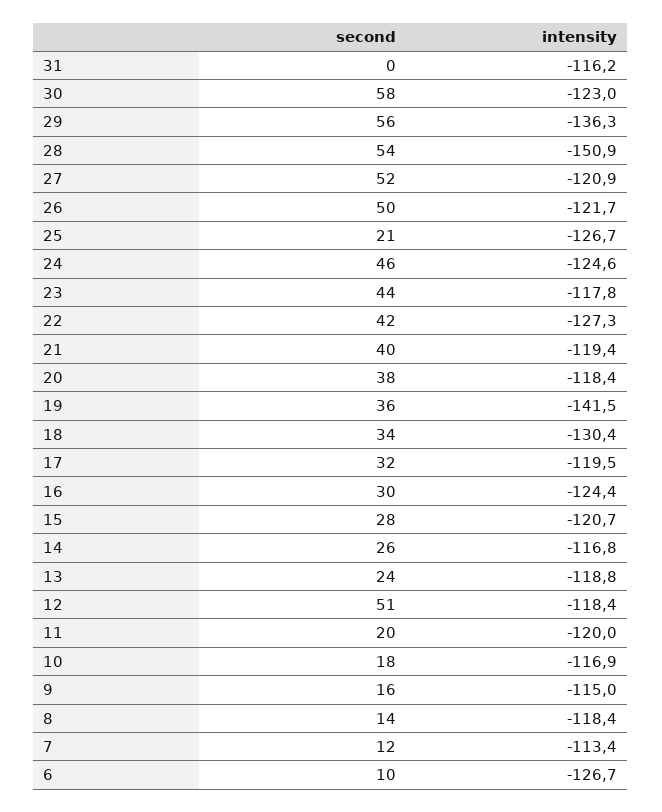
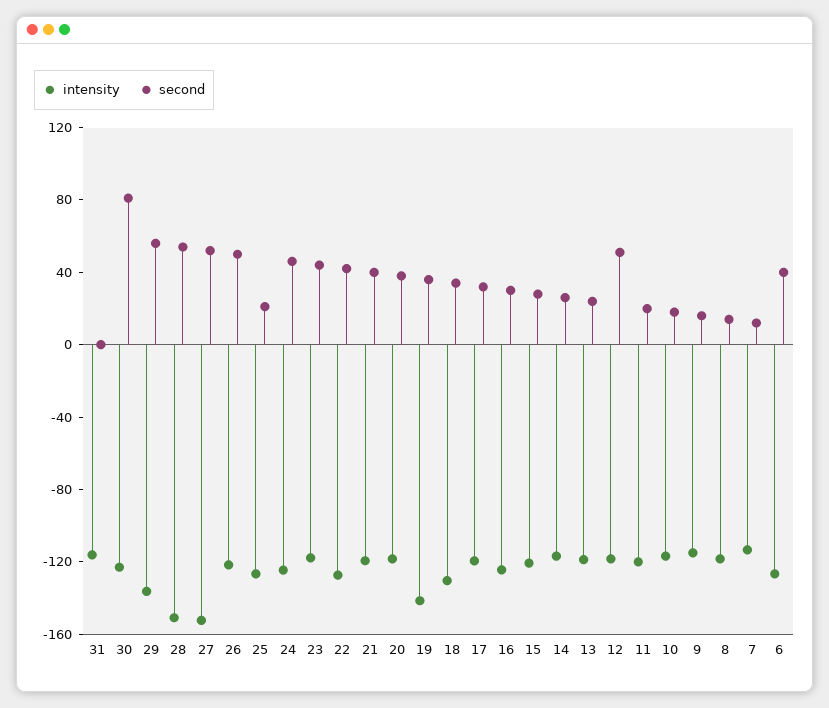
second, 30: 58 -> 80
intensity, 27: -120.9 -> -150
second, 6: 10 -> 40

